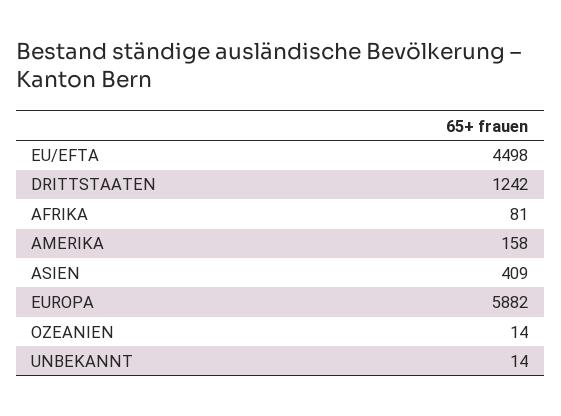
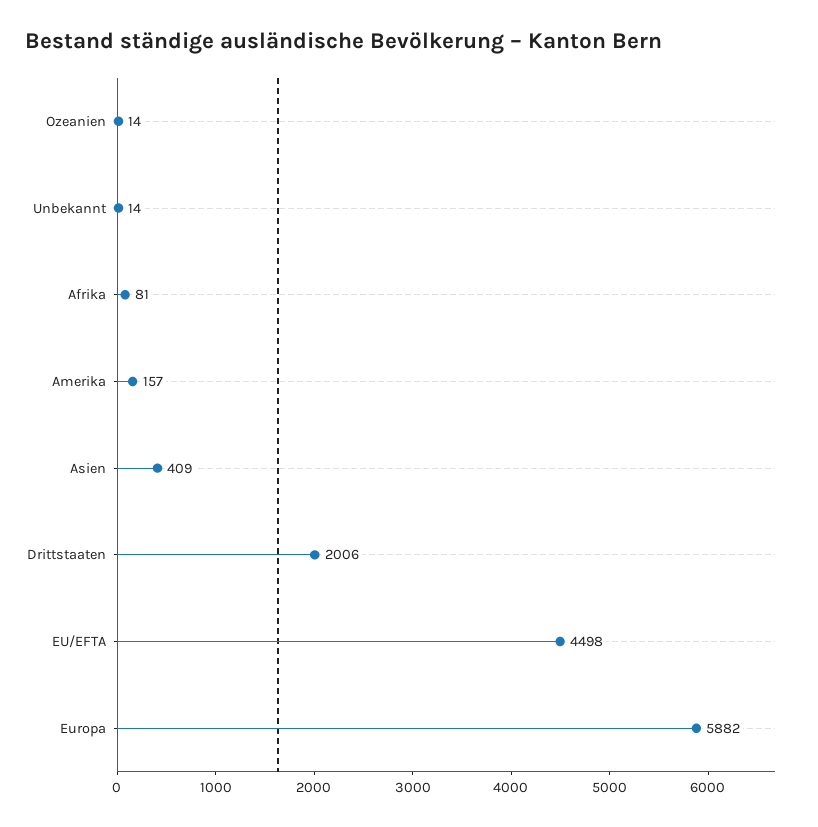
DRITTSTAATEN: 1242 -> 2006
AMERIKA: 158 -> 157

